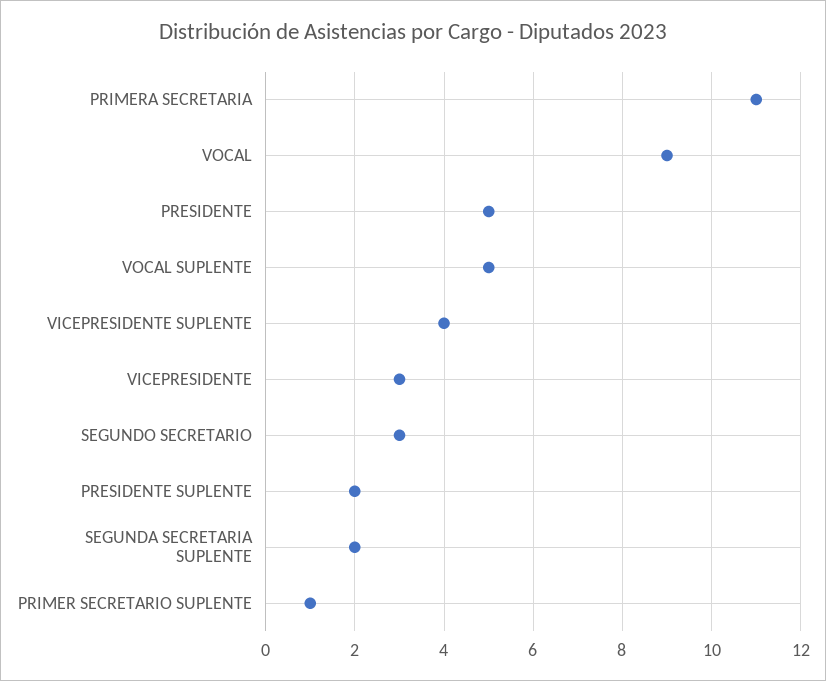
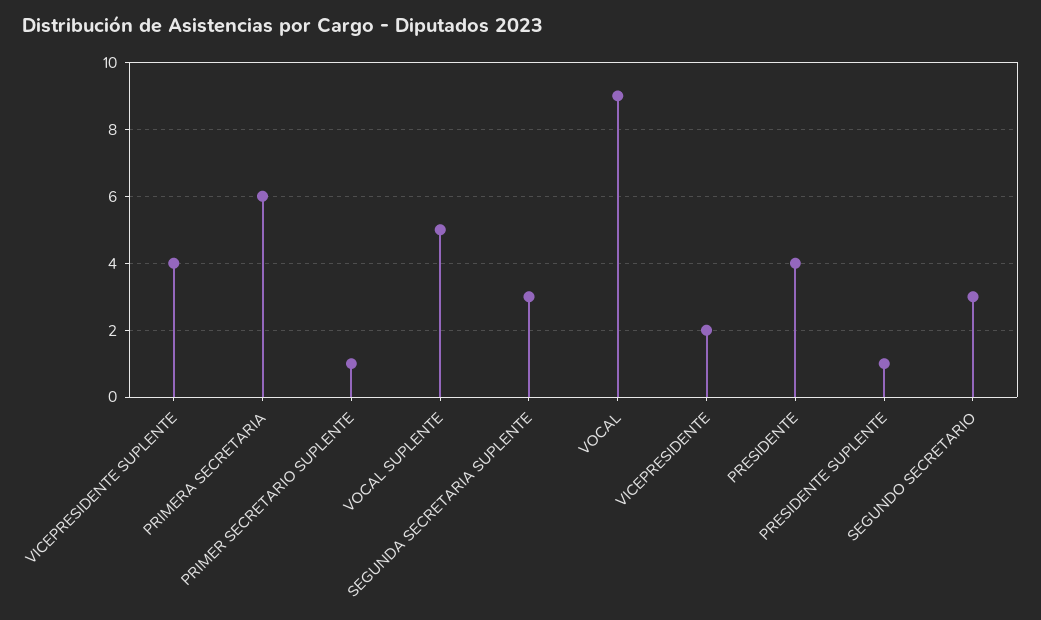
PRIMERA SECRETARIA: 11 -> 6
PRESIDENTE: 5 -> 4
VICEPRESIDENTE: 3 -> 2
PRESIDENTE SUPLENTE: 2 -> 1
SEGUNDA SECRETARIA SUPLENTE: 2 -> 3

